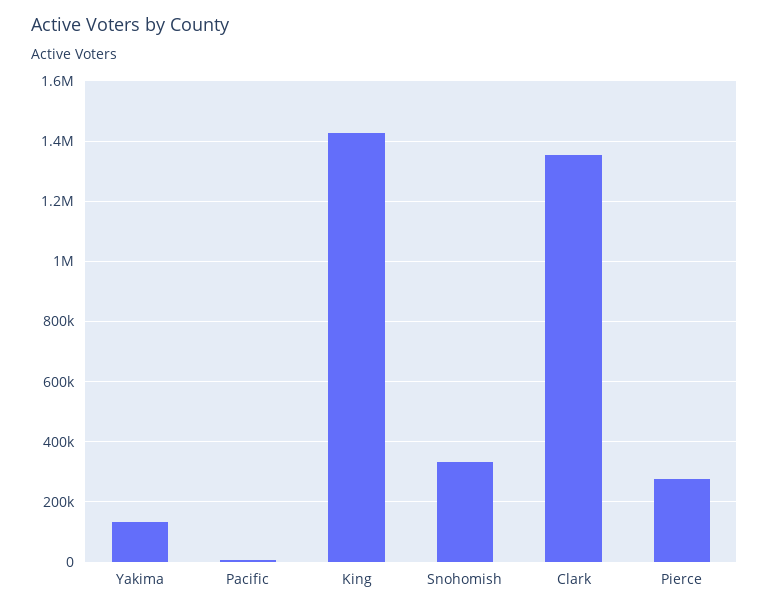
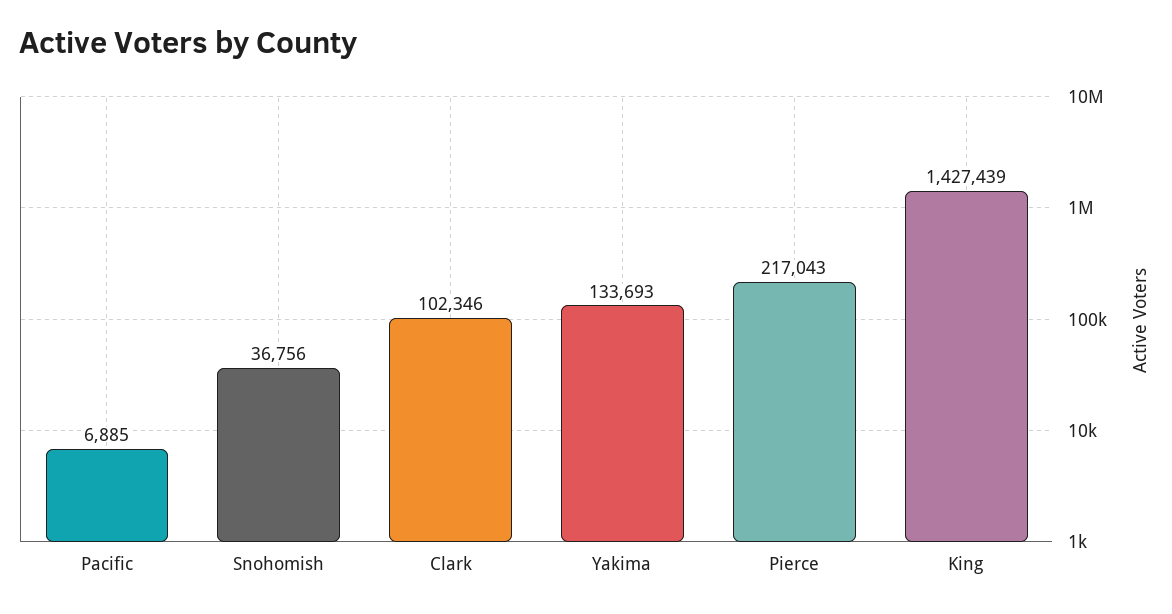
Snohomish: 340000 -> 36756
Clark: 1360000 -> 102346
Pierce: 280000 -> 217043

